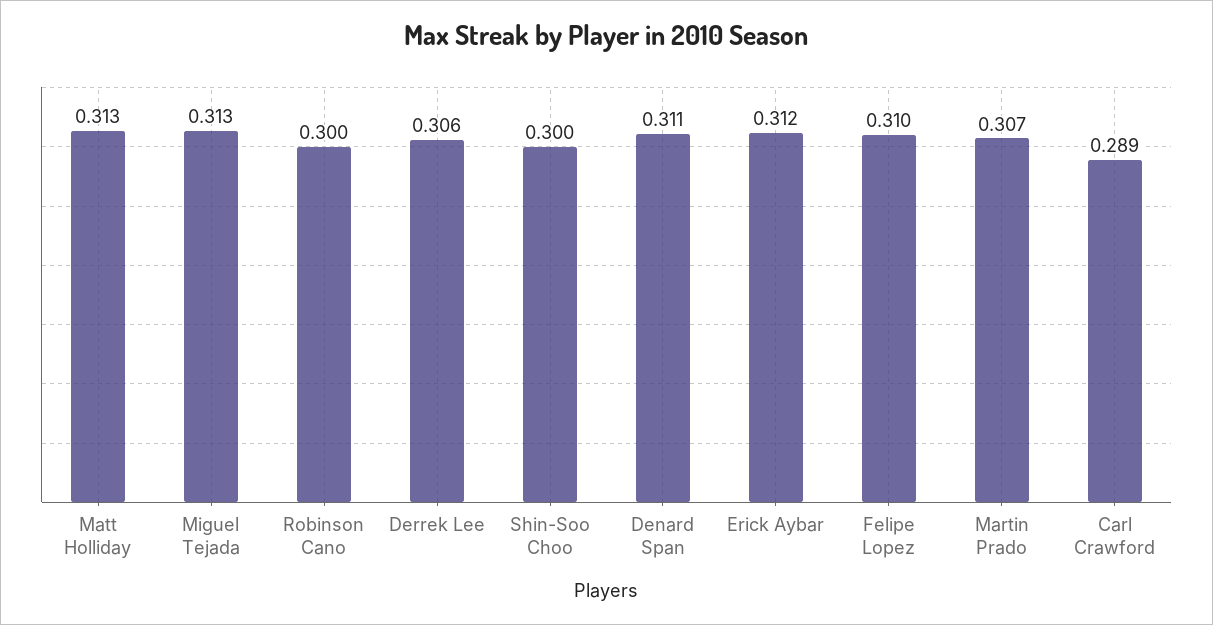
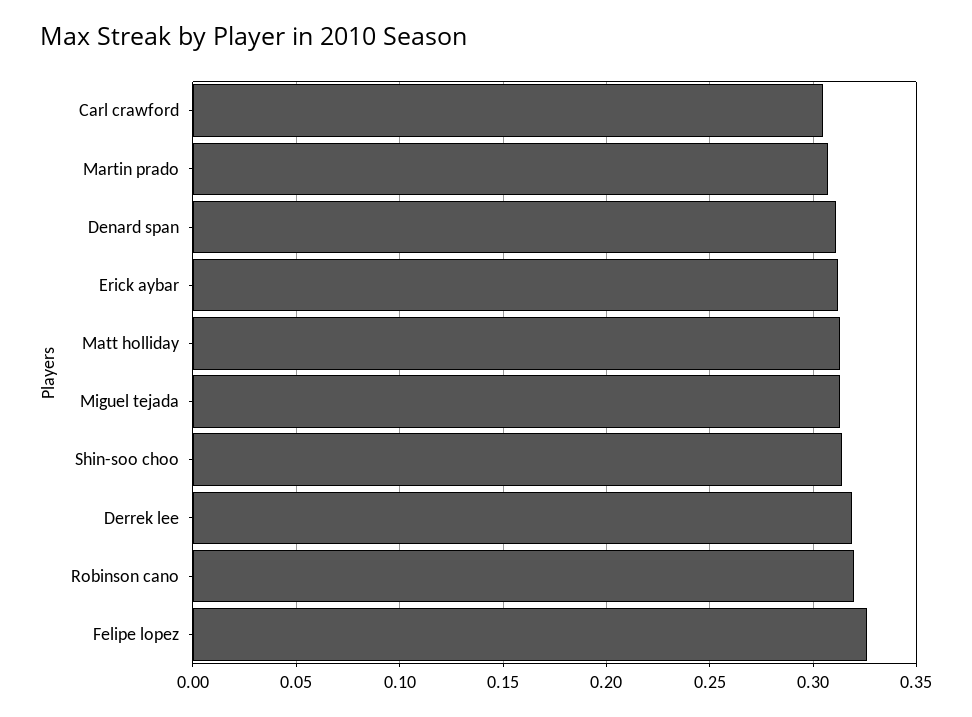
Robinson Cano: 0.3 -> 0.32
Derrek Lee: 0.306 -> 0.32
Shin-Soo Choo: 0.3 -> 0.315
Felipe Lopez: 0.31 -> 0.325
Carl Crawford: 0.289 -> 0.305

